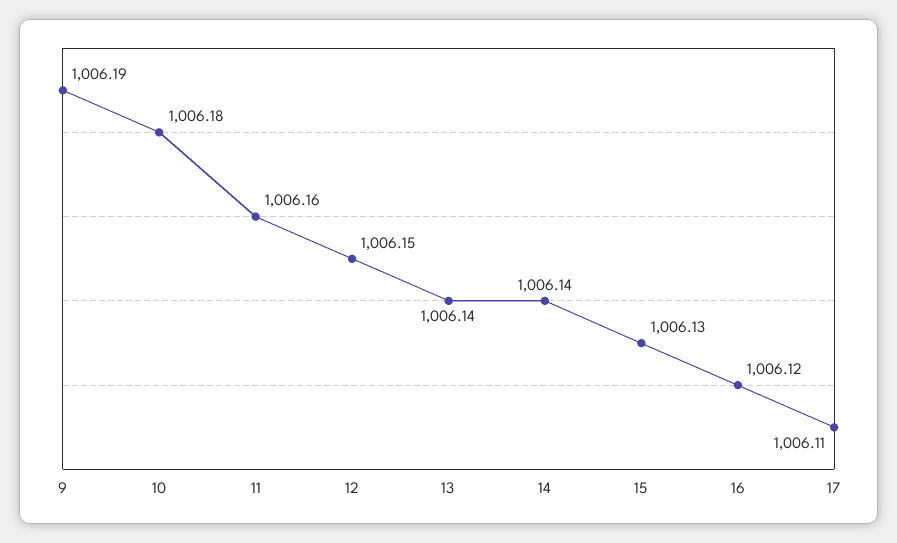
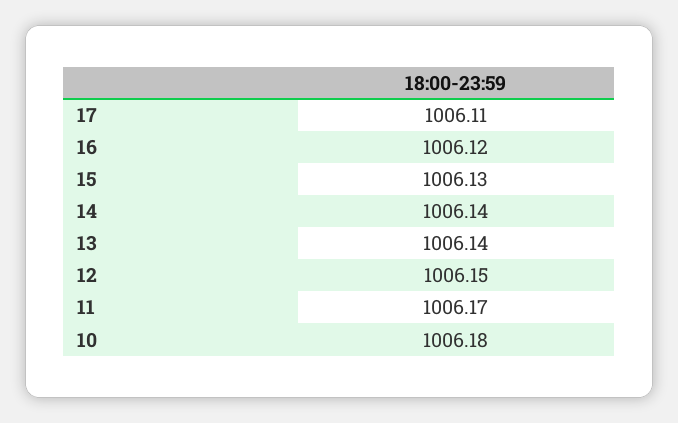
9: 1006.19 -> none
11: 1006.16 -> 1006.17

